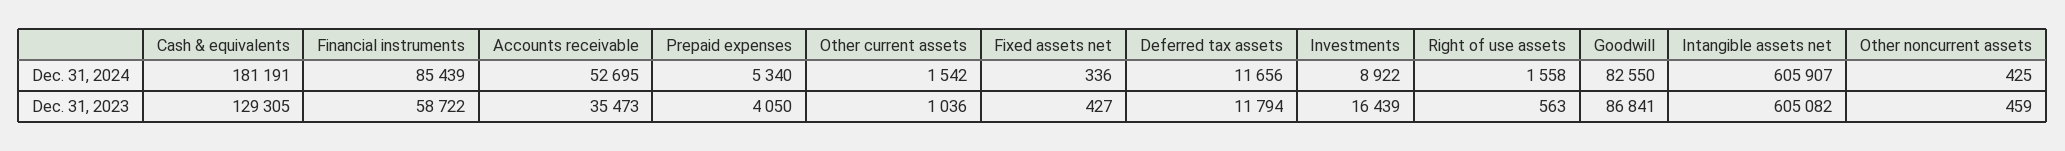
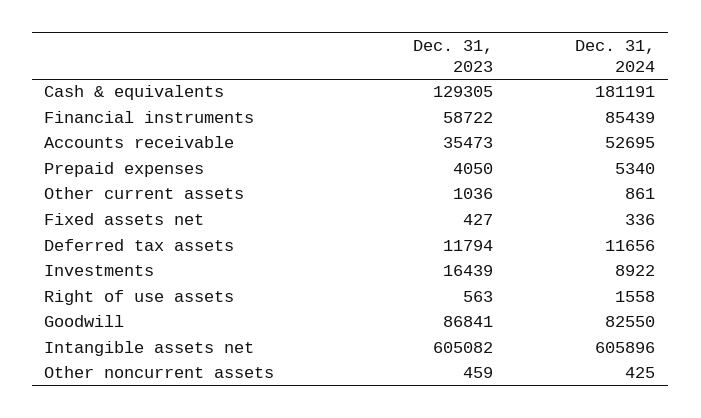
Other current assets, Dec. 31, 2024: 1542 -> 861
Intangible assets net, Dec. 31, 2024: 605907 -> 605896

